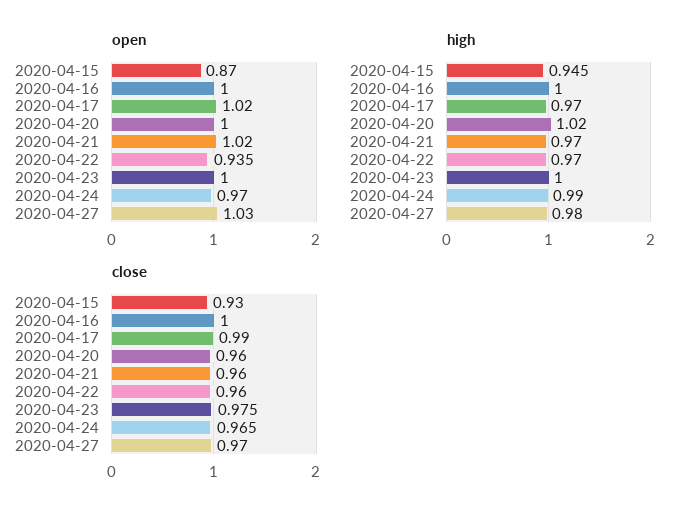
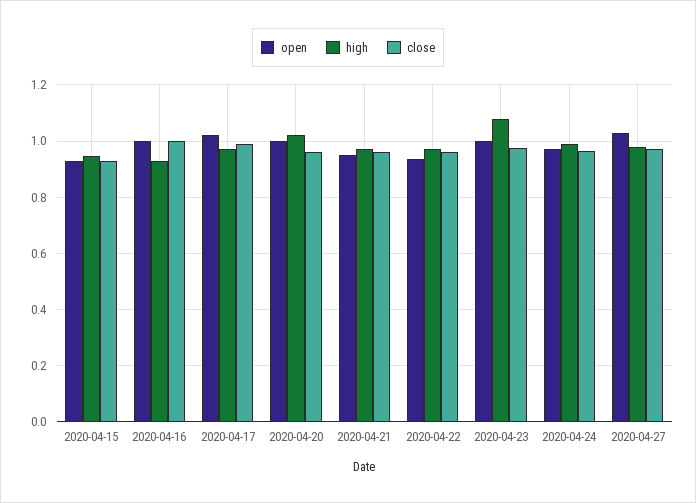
open, 2020-04-15: 0.87 -> 0.925
open, 2020-04-21: 1.02 -> 0.95
high, 2020-04-16: 1 -> 0.925
high, 2020-04-23: 1 -> 1.075

